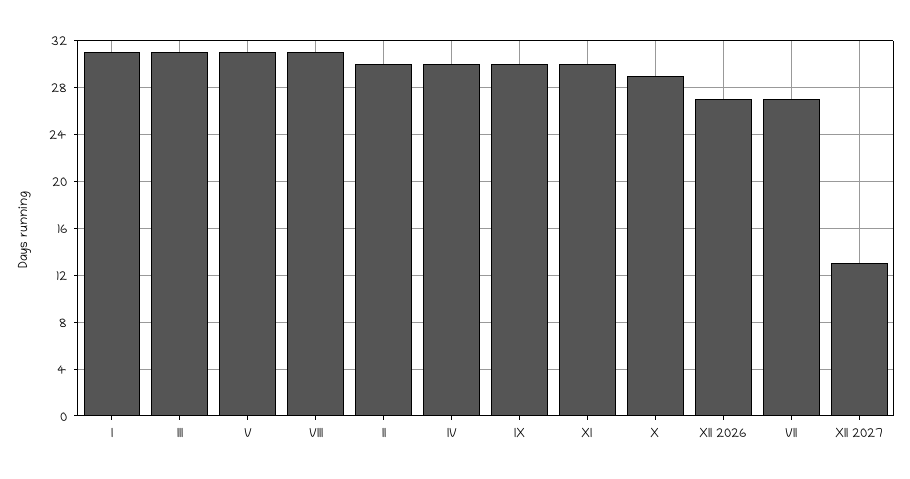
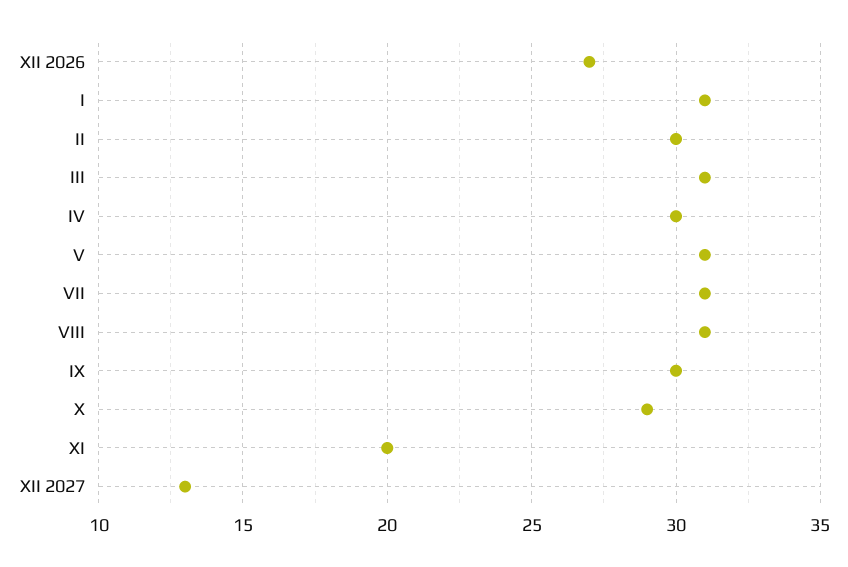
XI: 30 -> 20
VII: 27 -> 31

